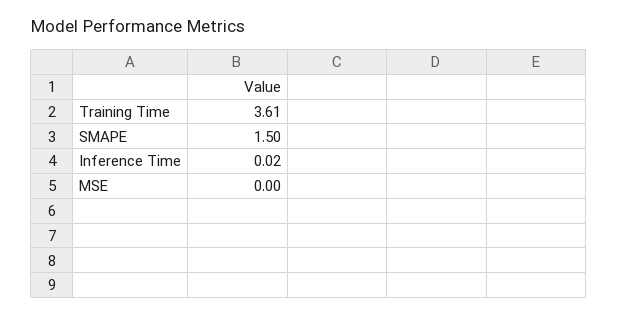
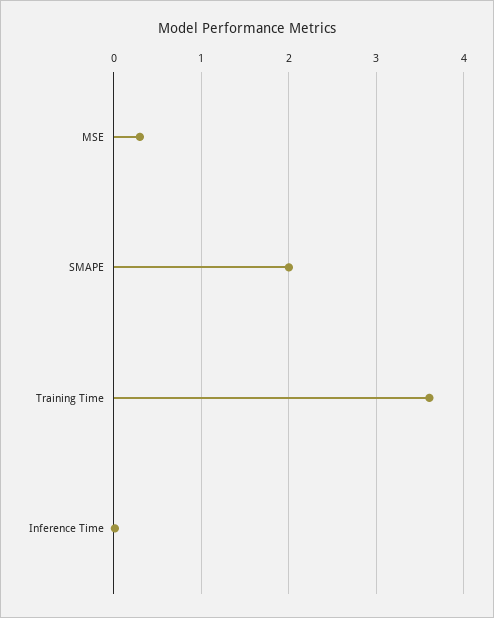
SMAPE: 1.5 -> 2
MSE: 0 -> 0.3

